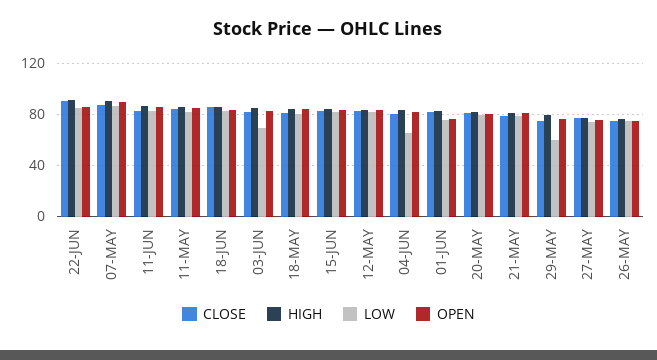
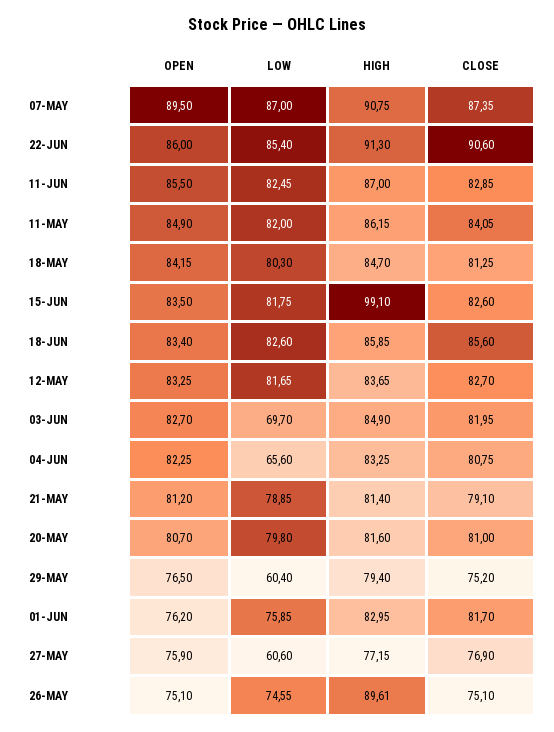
HIGH, 15-JUN: 85 -> 99.1
LOW, 27-MAY: 75 -> 60.6
HIGH, 26-MAY: 75 -> 89.61

